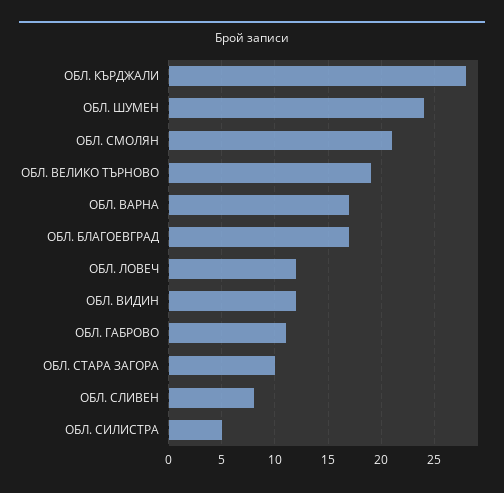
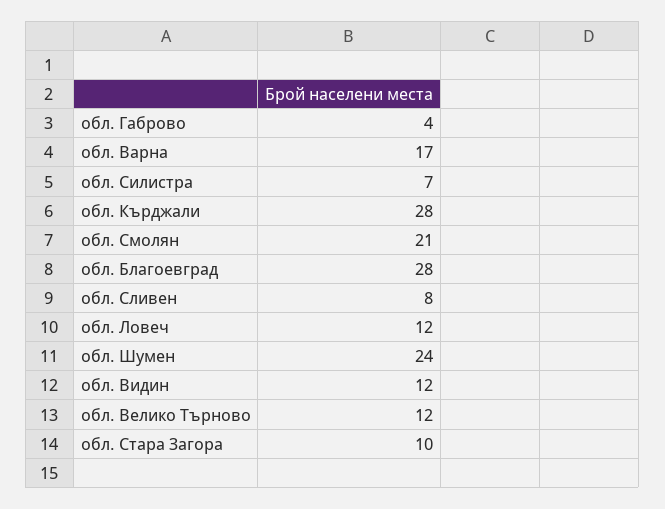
ОБЛ. ВЕЛИКО ТЪРНОВО: 19 -> 12
ОБЛ. БЛАГОЕВГРАД: 17 -> 28
ОБЛ. ГАБРОВО: 11 -> 4
ОБЛ. СИЛИСТРА: 5 -> 7

